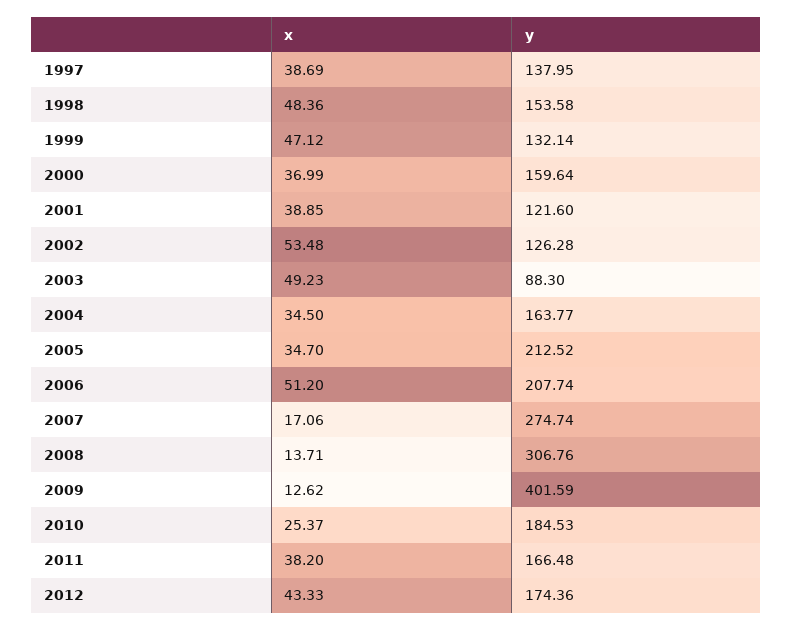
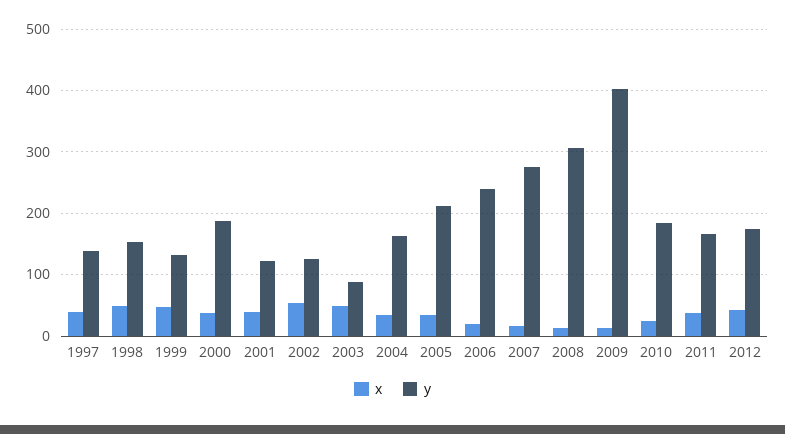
y, 2000: 159.64 -> 190
x, 2006: 51.2 -> 20
y, 2006: 207.74 -> 240

